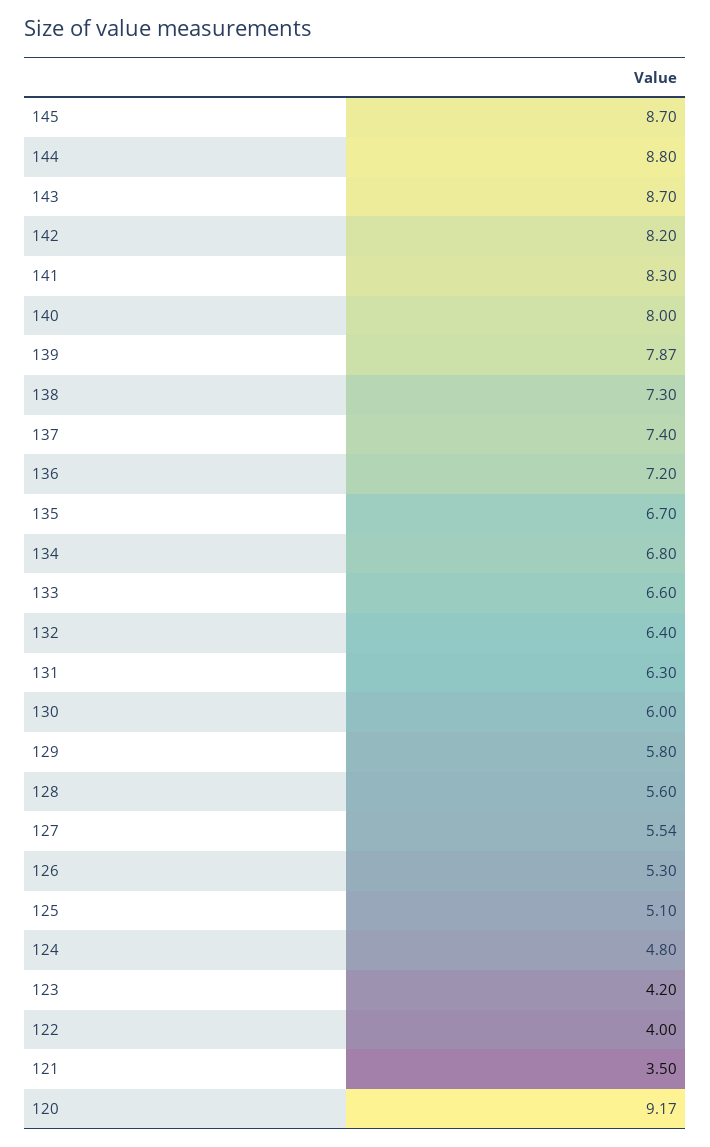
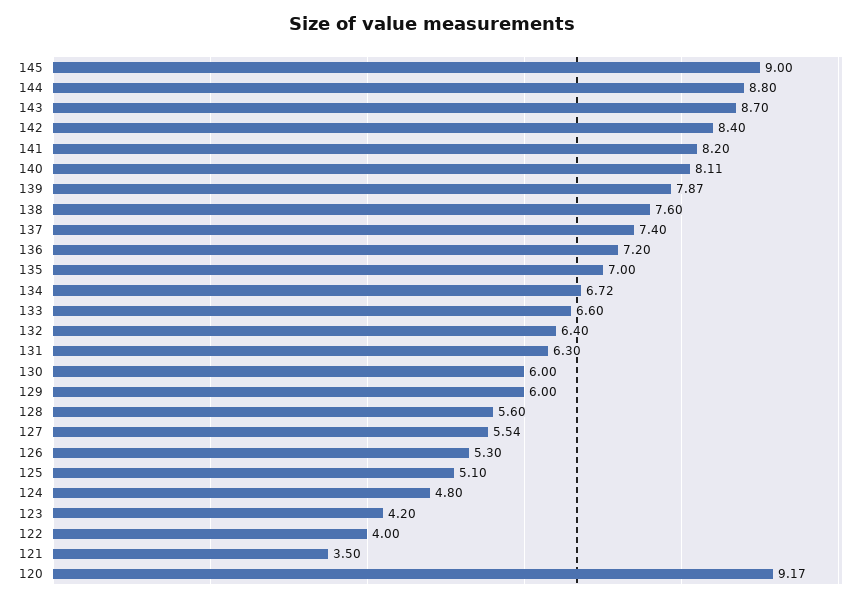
145: 8.7 -> 9
142: 8.2 -> 8.4
141: 8.3 -> 8.2
140: 8 -> 8.11
138: 7.3 -> 7.6
135: 6.7 -> 7
134: 6.8 -> 6.72
129: 5.8 -> 6

